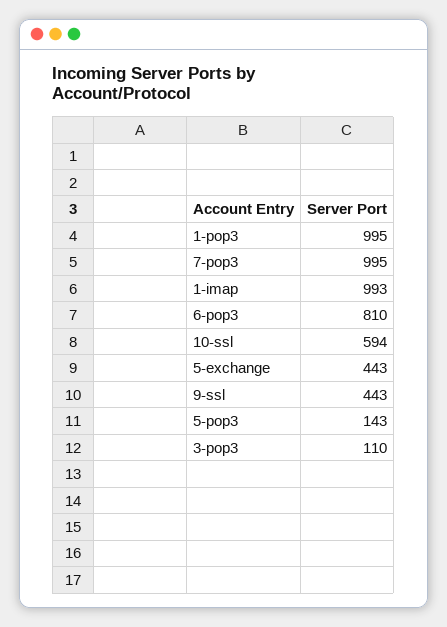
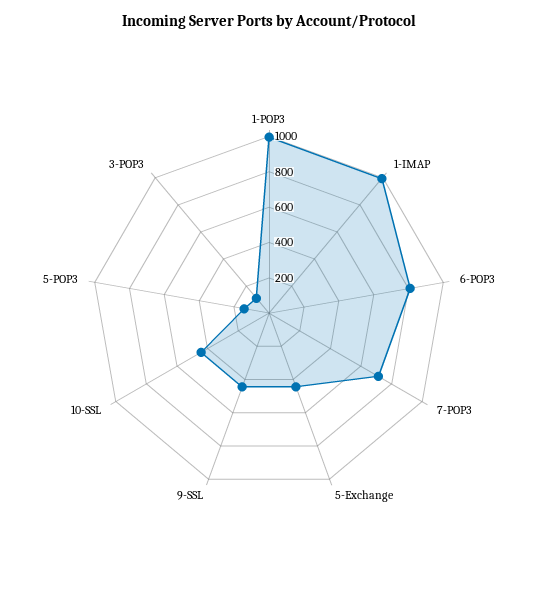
7-pop3: 995 -> 700
10-ssl: 594 -> 450

